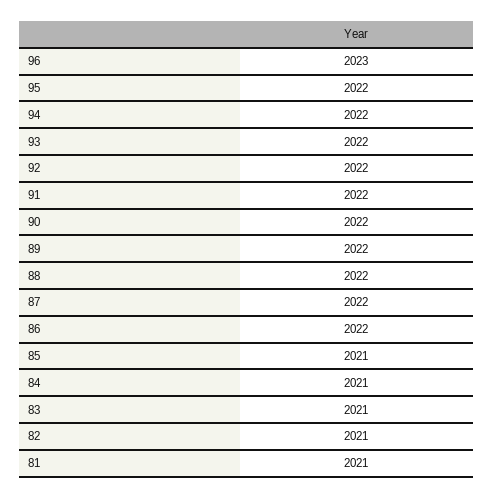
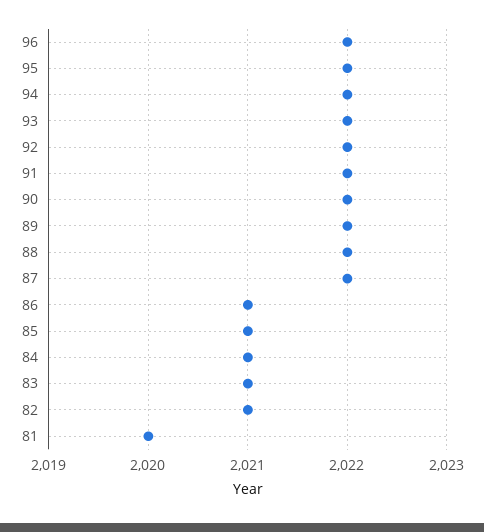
96: 2023 -> 2022
86: 2022 -> 2021
81: 2021 -> 2020

